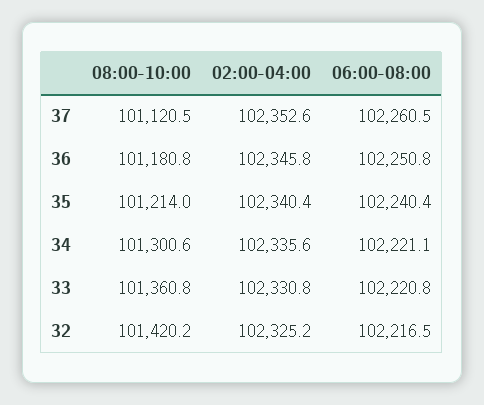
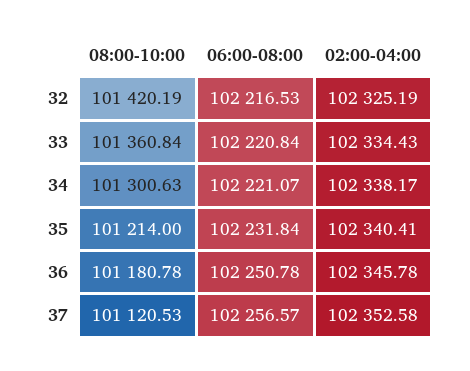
06:00-08:00, 37: 102260.5 -> 102256.57
06:00-08:00, 35: 102240.4 -> 102231.84
02:00-04:00, 34: 102335.6 -> 102338.17
02:00-04:00, 33: 102330.8 -> 102334.43

